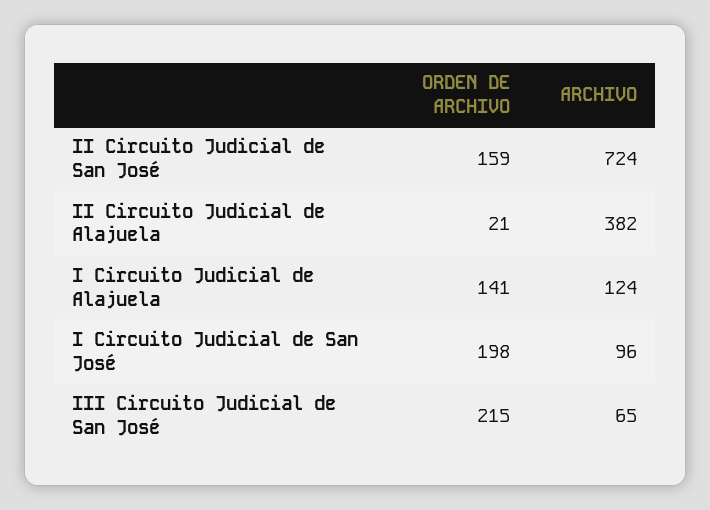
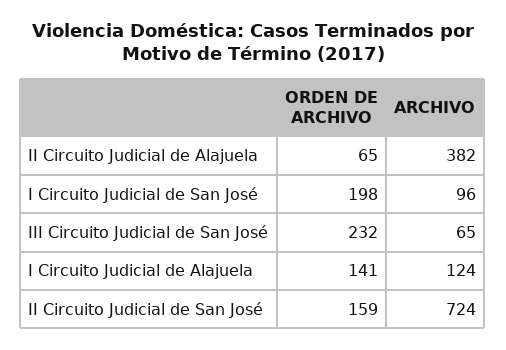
ORDEN DE ARCHIVO, II Circuito Judicial de Alajuela: 21 -> 65
ORDEN DE ARCHIVO, III Circuito Judicial de San José: 215 -> 232

